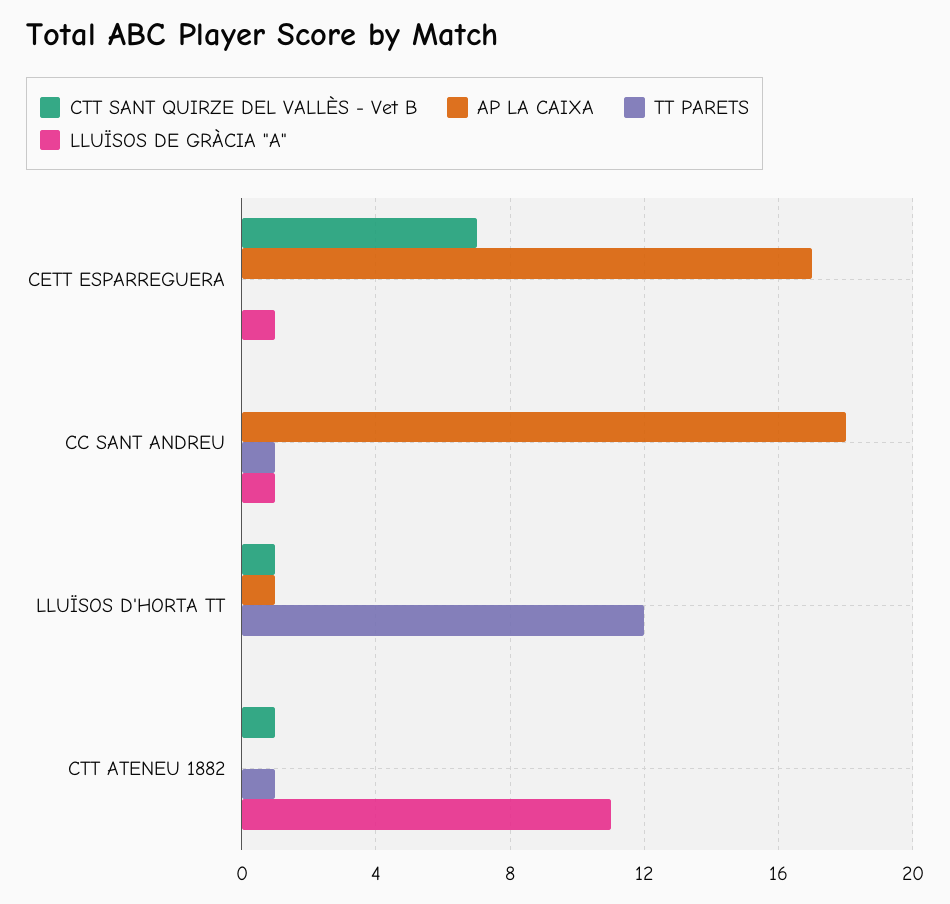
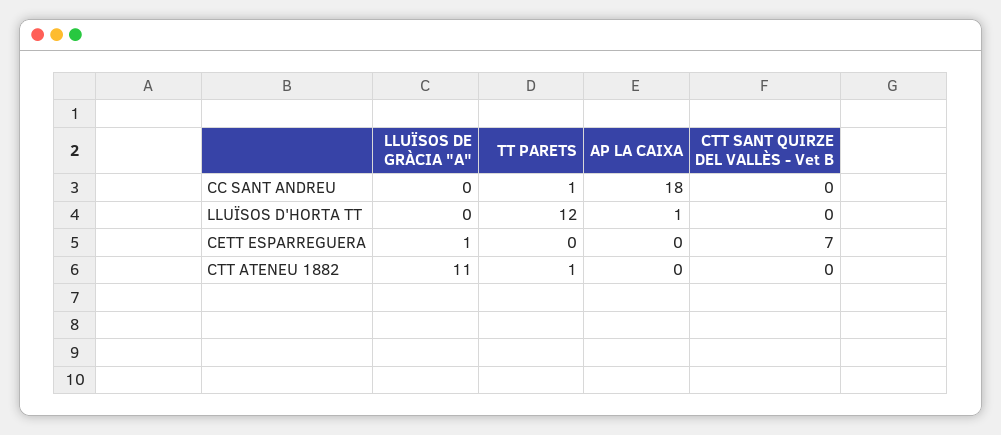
AP LA CAIXA, CETT ESPARREGUERA: 17 -> 0
LLUÏSOS DE GRÀCIA "A", CC SANT ANDREU: 1 -> 0
CTT SANT QUIRZE DEL VALLÈS - Vet B, LLUÏSOS D'HORTA TT: 1 -> 0
CTT SANT QUIRZE DEL VALLÈS - Vet B, CTT ATENEU 1882: 1 -> 0

